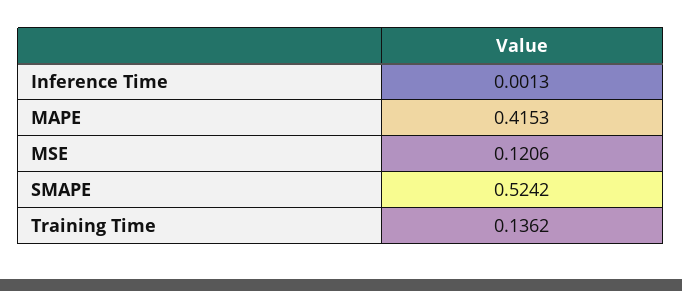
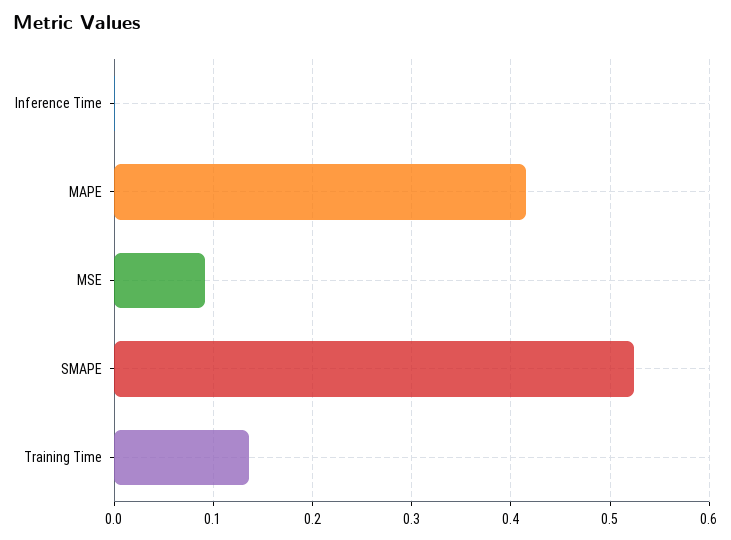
MSE: 0.1206 -> 0.09

